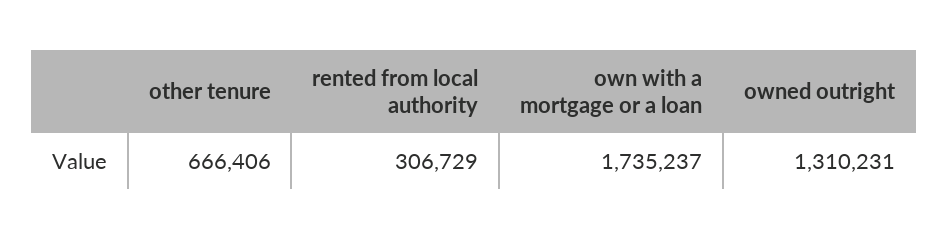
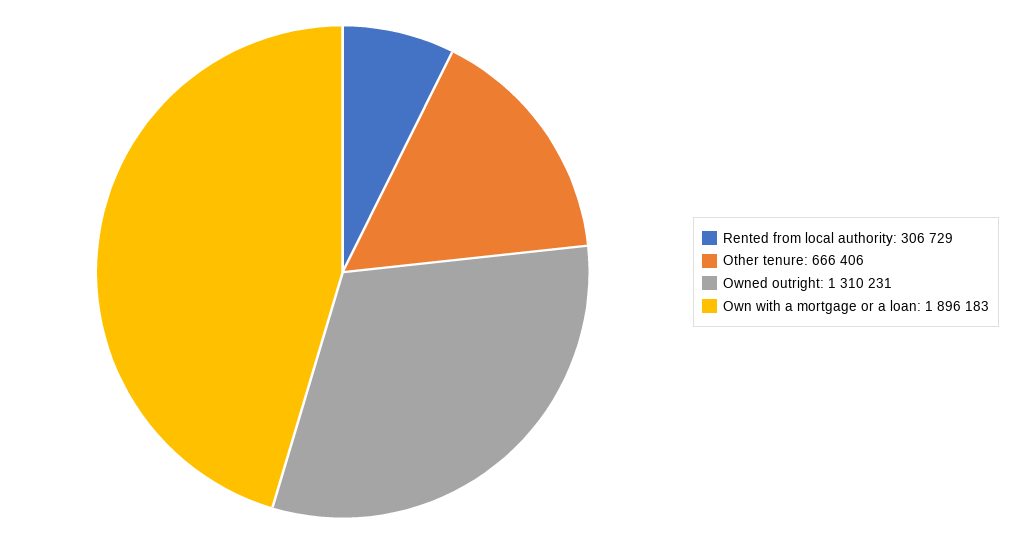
own with a mortgage or a loan: 1735237 -> 1896183

